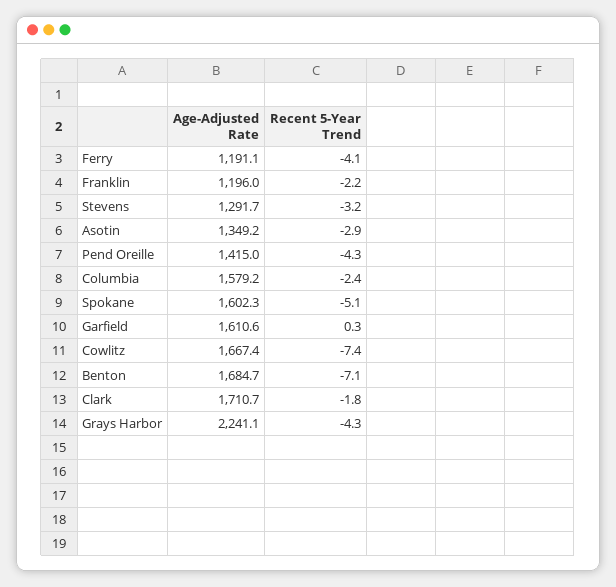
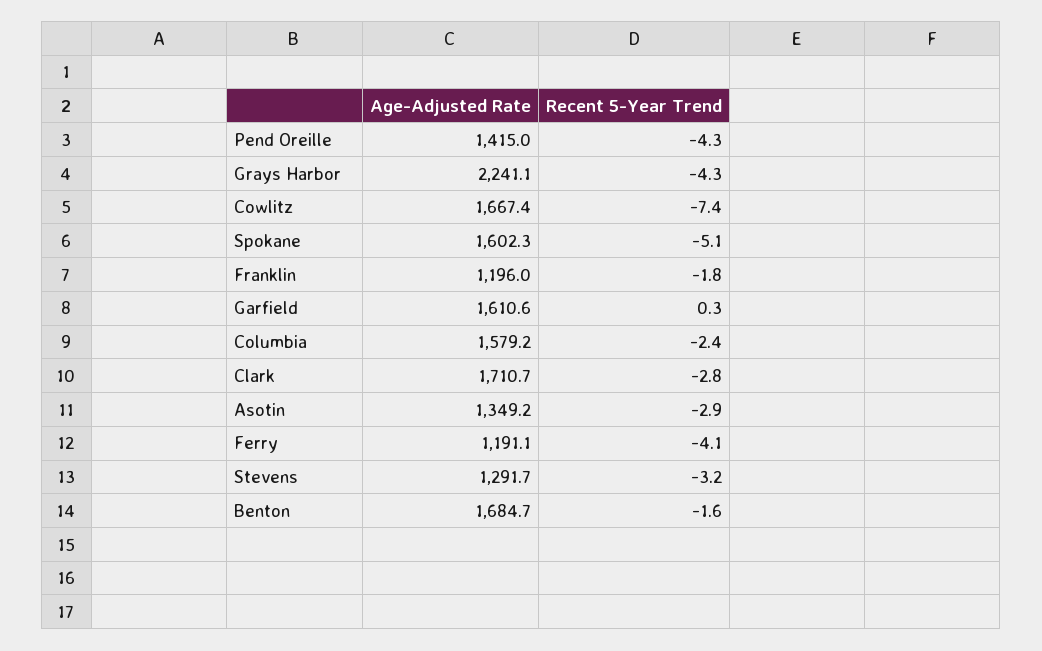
Recent 5-Year Trend, Franklin: -2.2 -> -1.8
Recent 5-Year Trend, Benton: -7.1 -> -1.6
Recent 5-Year Trend, Clark: -1.8 -> -2.8

